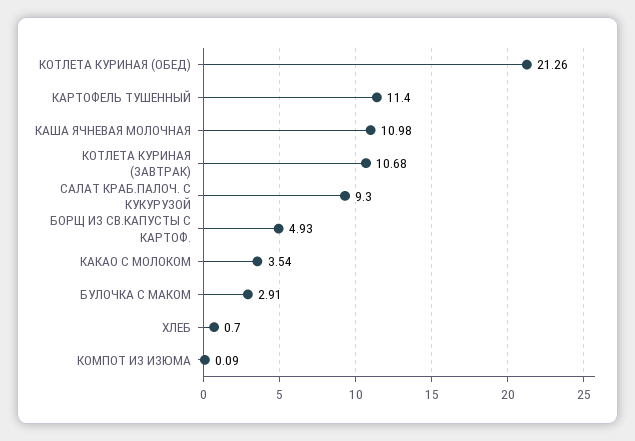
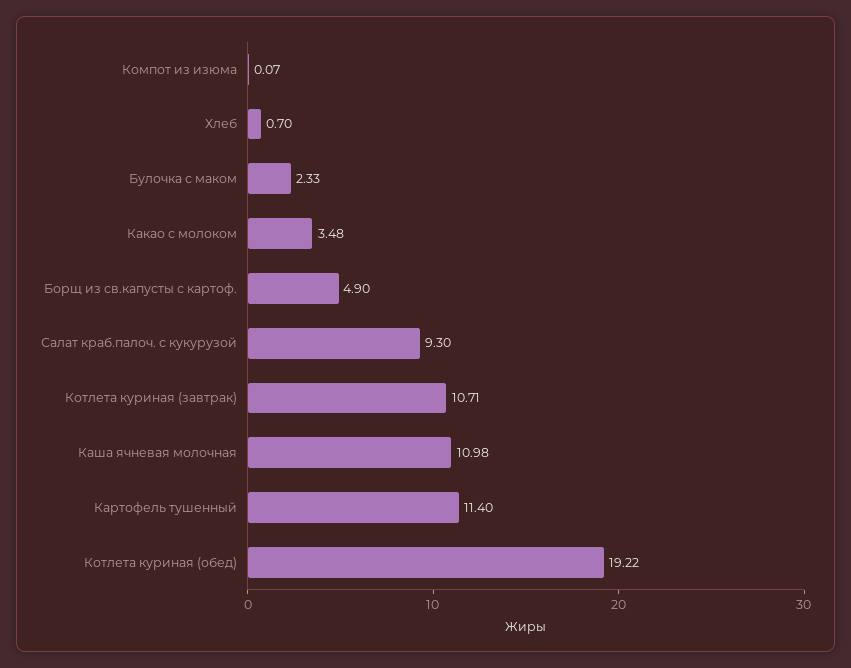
КОТЛЕТА КУРИНАЯ (ОБЕД): 21.26 -> 19.22
КОТЛЕТА КУРИНАЯ (ЗАВТРАК): 10.68 -> 10.71
БОРЩ ИЗ СВ.КАПУСТЫ С КАРТОФ.: 4.93 -> 4.9
КАКАО С МОЛОКОМ: 3.54 -> 3.48
БУЛОЧКА С МАКОМ: 2.91 -> 2.33
КОМПОТ ИЗ ИЗЮМА: 0.09 -> 0.07

